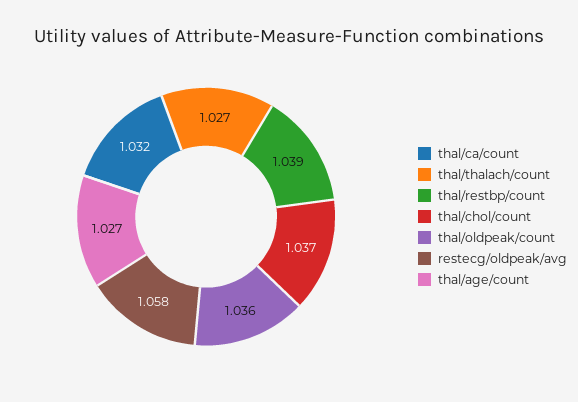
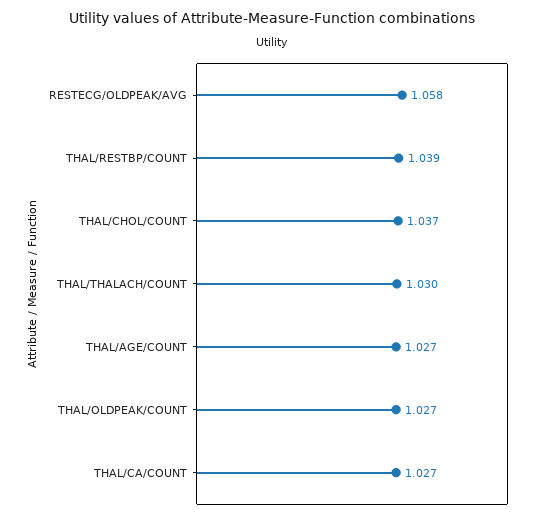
thal/ca/count: 1.032 -> 1.027
thal/thalach/count: 1.027 -> 1.03
thal/oldpeak/count: 1.036 -> 1.027

